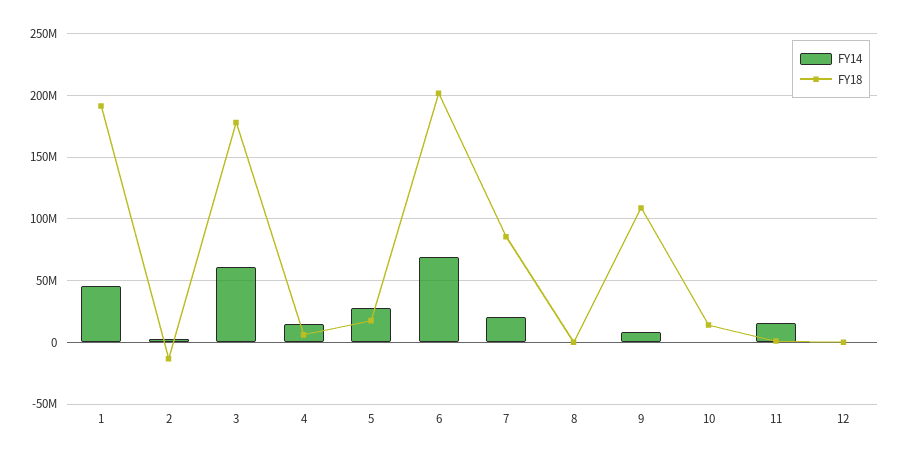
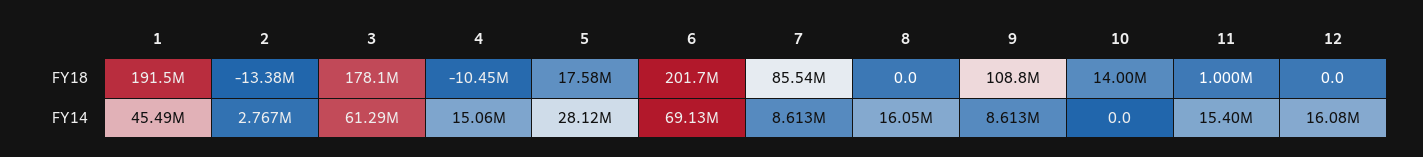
FY18, 4: 5000000 -> -10450000
FY14, 7: 20000000 -> 8613000
FY14, 8: 0 -> 16050000
FY14, 12: 0 -> 16080000

